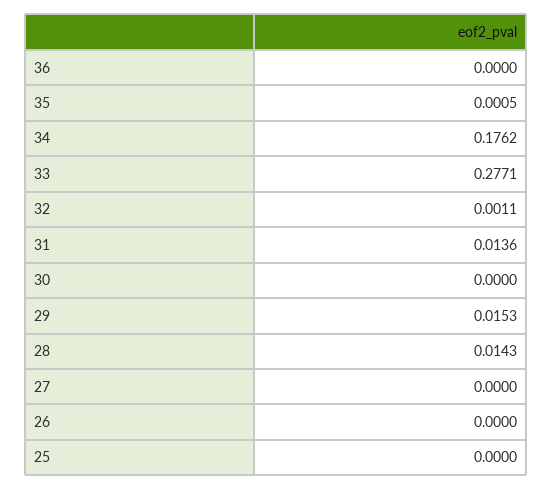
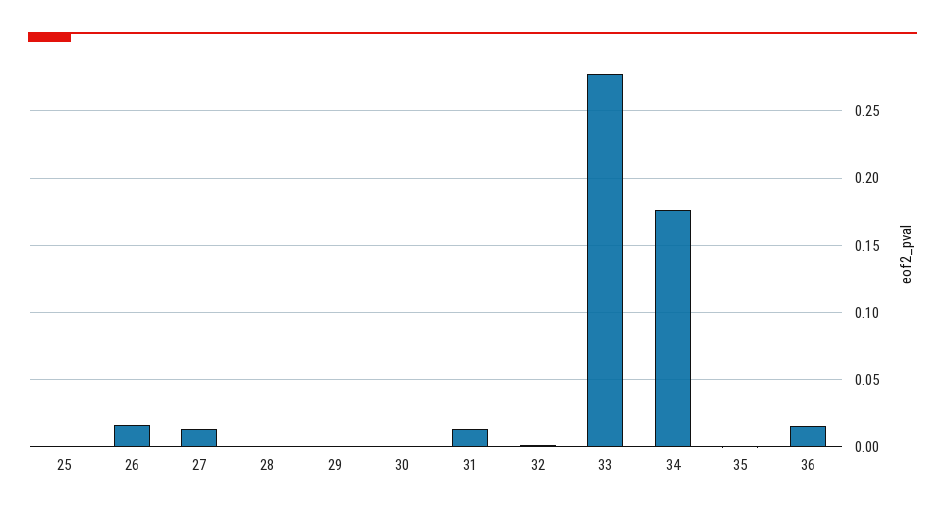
36: 0 -> 0.015
29: 0.0153 -> 0
28: 0.0143 -> 0
27: 0 -> 0.015
26: 0 -> 0.015

